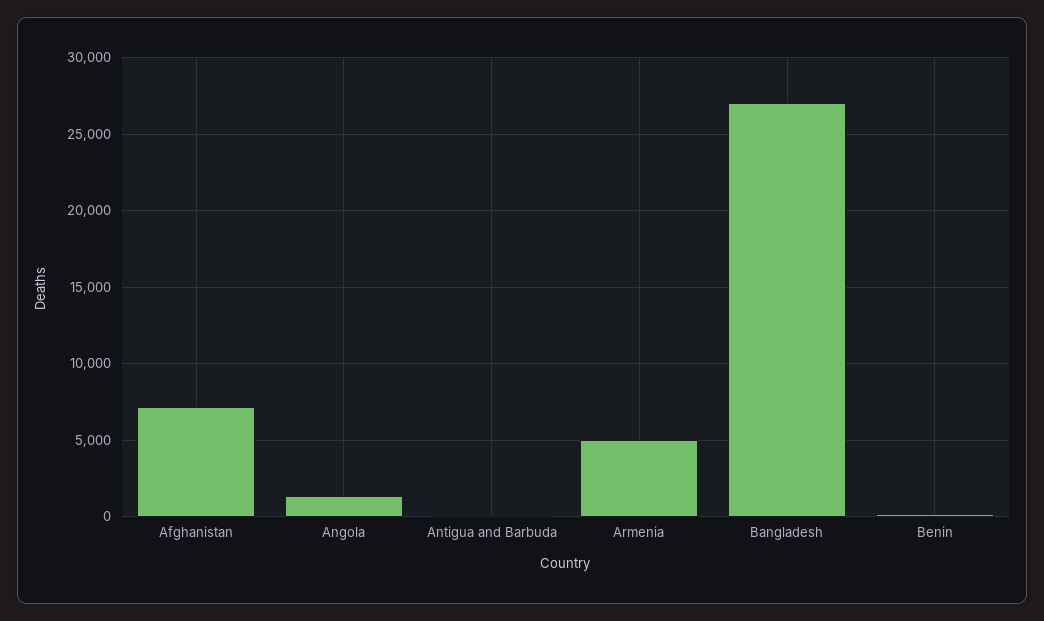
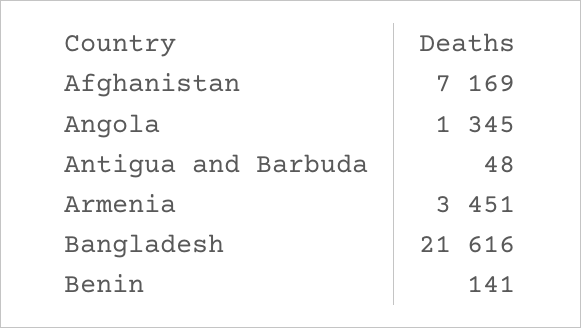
Armenia: 5000 -> 3451
Bangladesh: 27000 -> 21616

